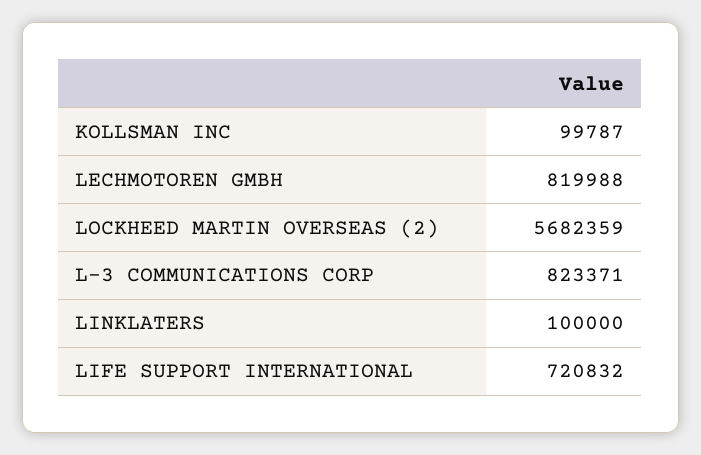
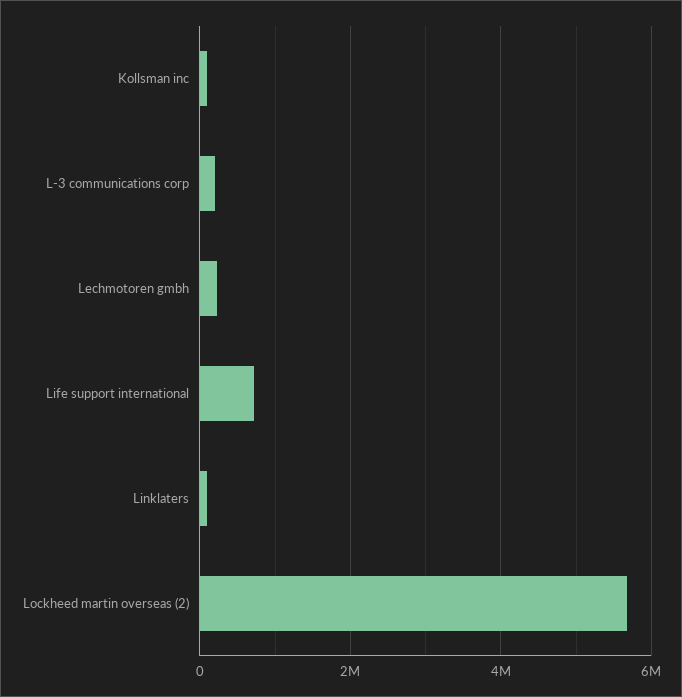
LECHMOTOREN GMBH: 819988 -> 200000
L-3 COMMUNICATIONS CORP: 823371 -> 200000

